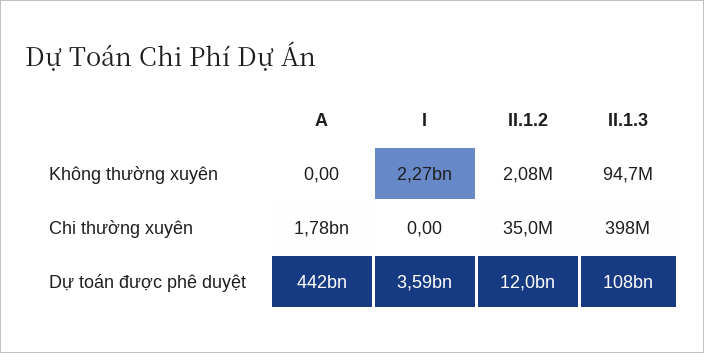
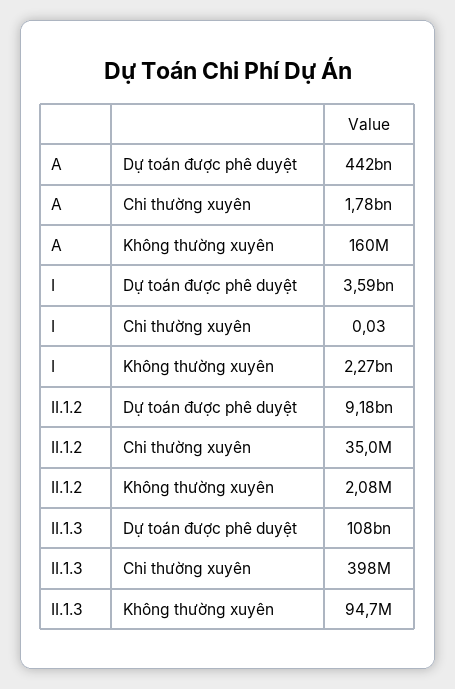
A, Không thường xuyên: 0 -> 160000000
I, Chi thường xuyên: 0 -> 0.03
II.1.2, Dự toán được phê duyệt: 12000000000 -> 9180000000

